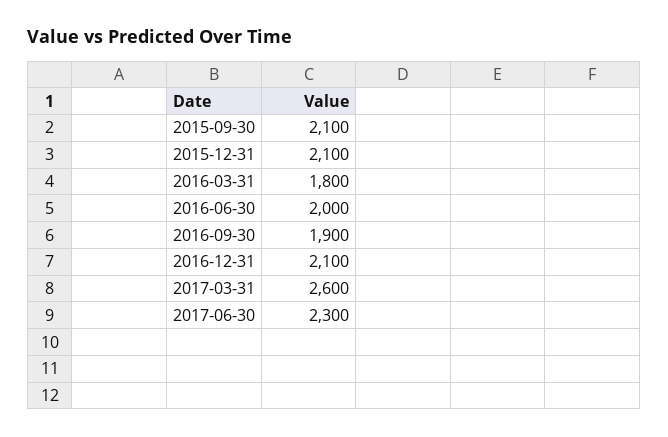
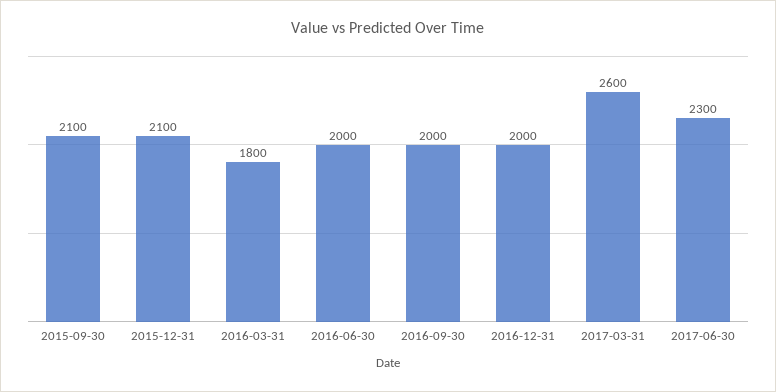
2016-09-30: 1900 -> 2000
2016-12-31: 2100 -> 2000

